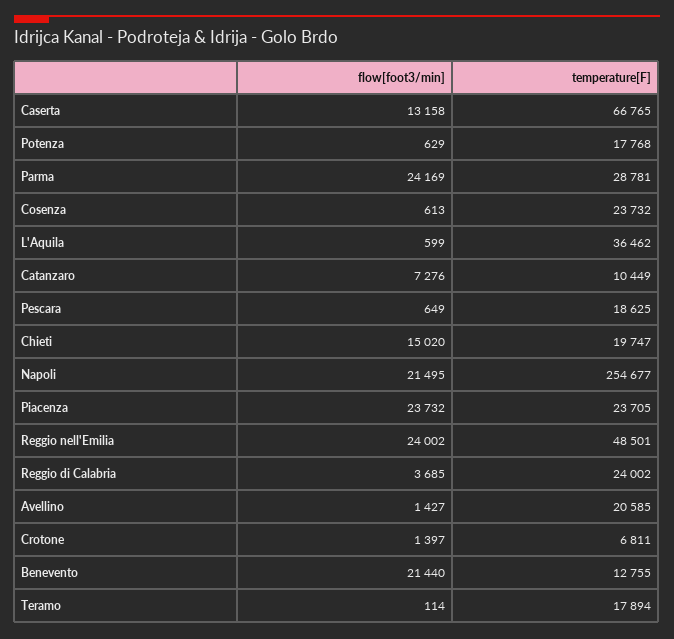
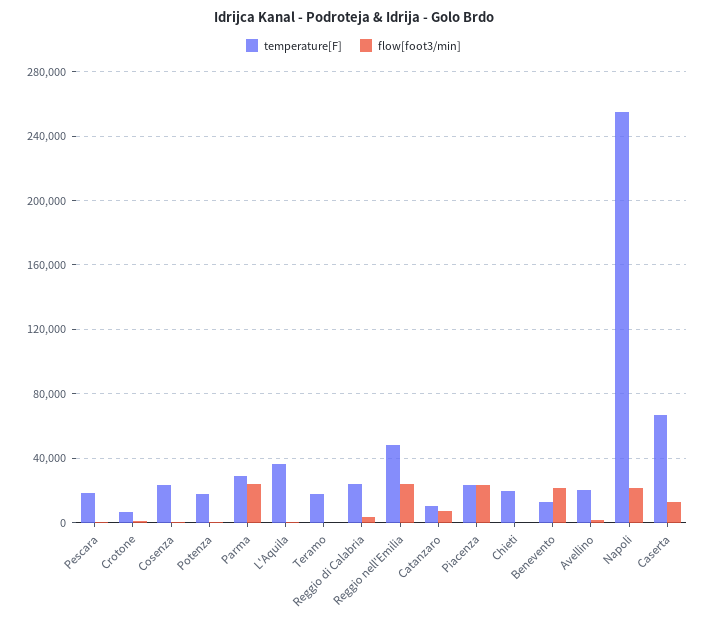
flow[foot3/min], Chieti: 15020 -> 0

